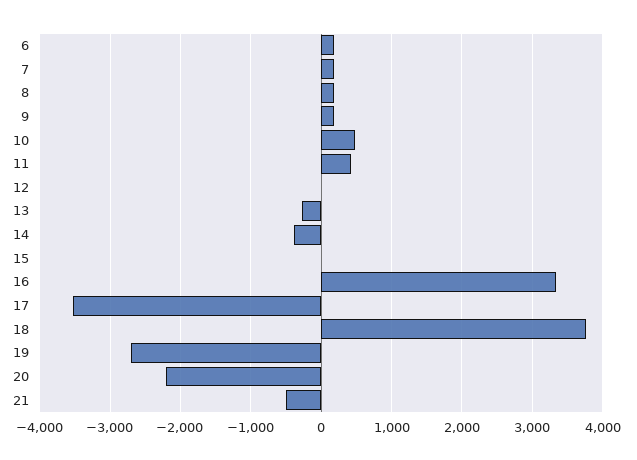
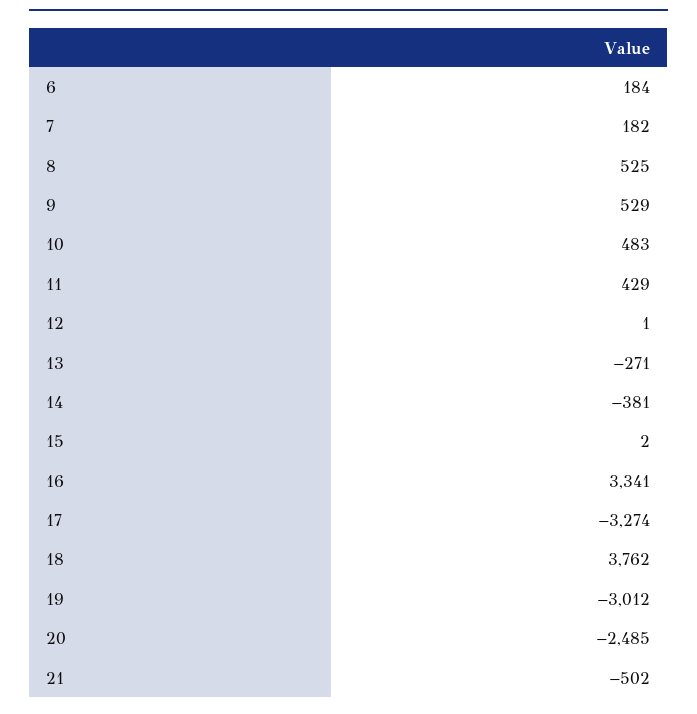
8: 200 -> 525
9: 200 -> 529
17: -3500 -> -3274
19: -2700 -> -3012
20: -2200 -> -2485

